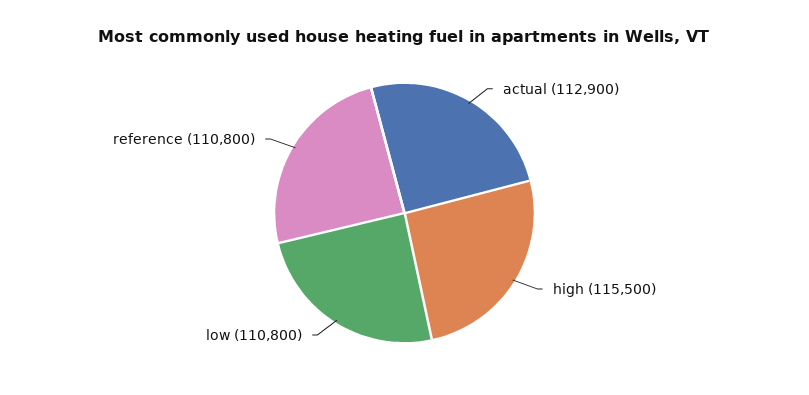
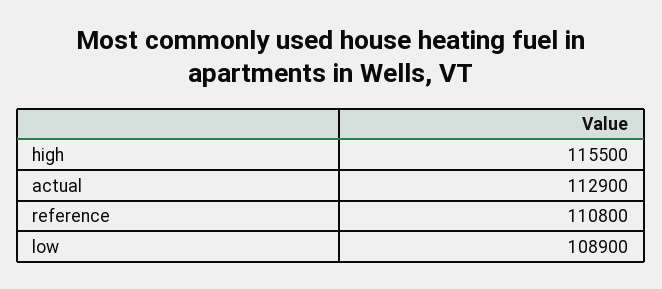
low: 110800 -> 108900

